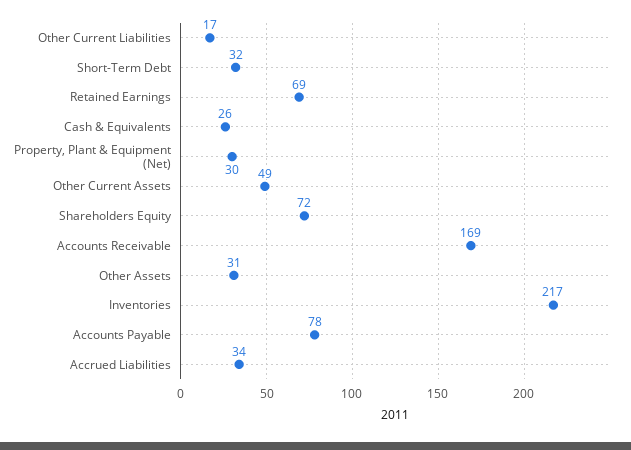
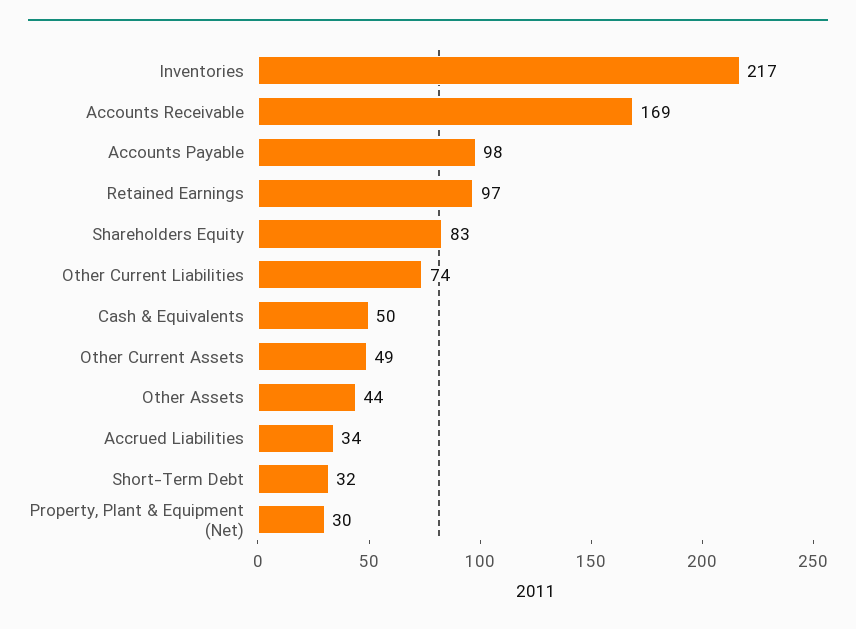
Other Current Liabilities: 17 -> 74
Retained Earnings: 69 -> 97
Cash & Equivalents: 26 -> 50
Shareholders Equity: 72 -> 83
Other Assets: 31 -> 44
Accounts Payable: 78 -> 98

